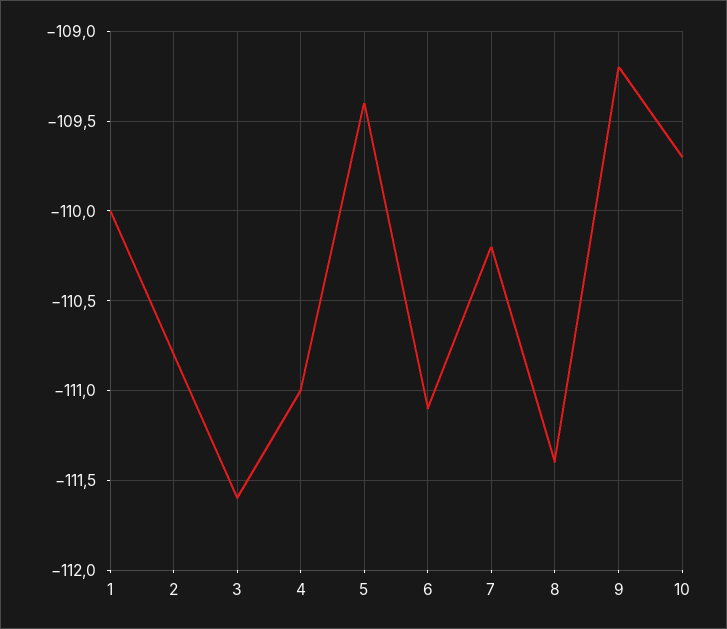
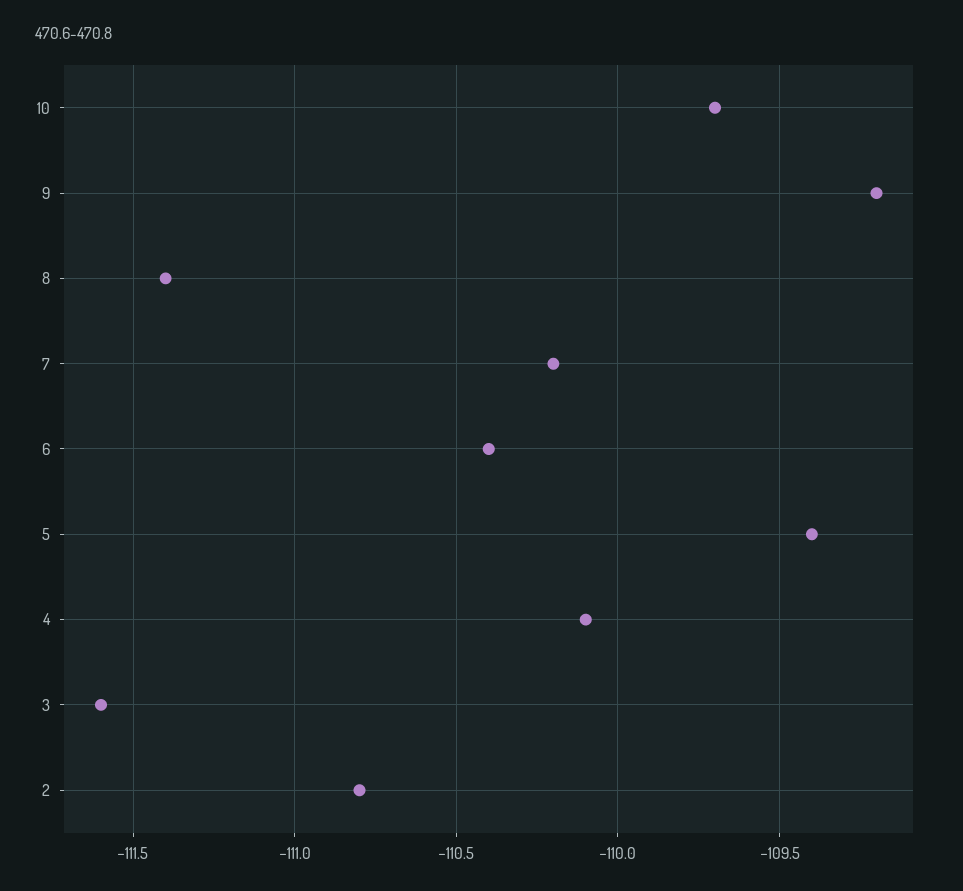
1: -110 -> none
4: -111 -> -110.1
6: -111.1 -> -110.4

